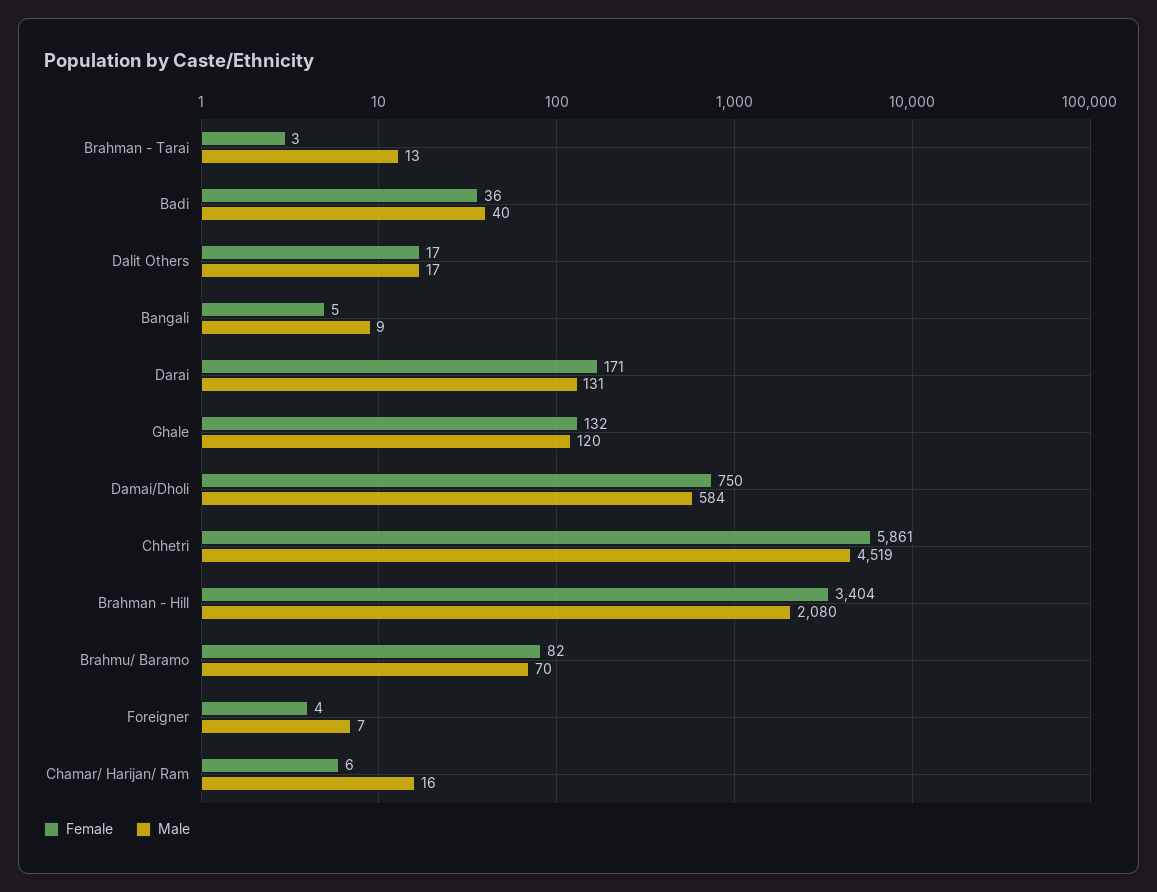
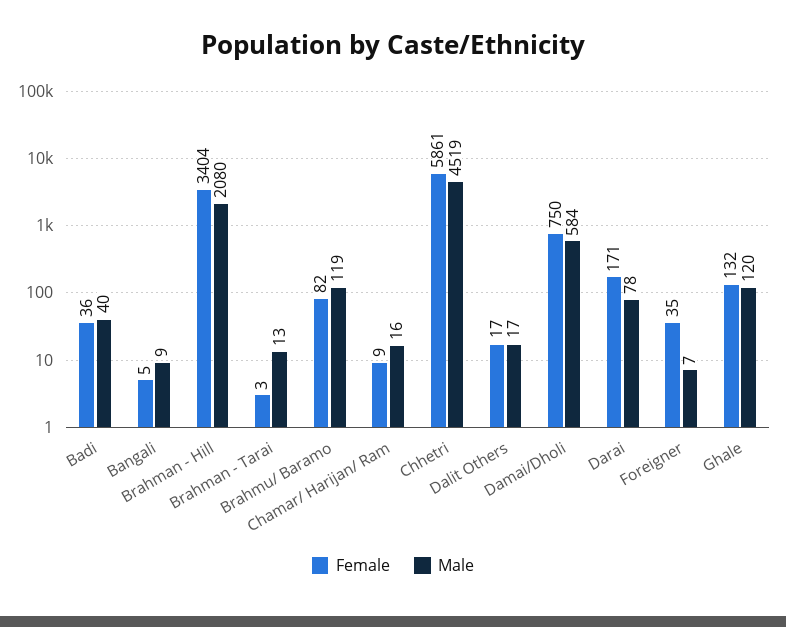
Male, Darai: 131 -> 78
Male, Brahmu/ Baramo: 70 -> 119
Female, Foreigner: 4 -> 35
Female, Chamar/ Harijan/ Ram: 6 -> 9

